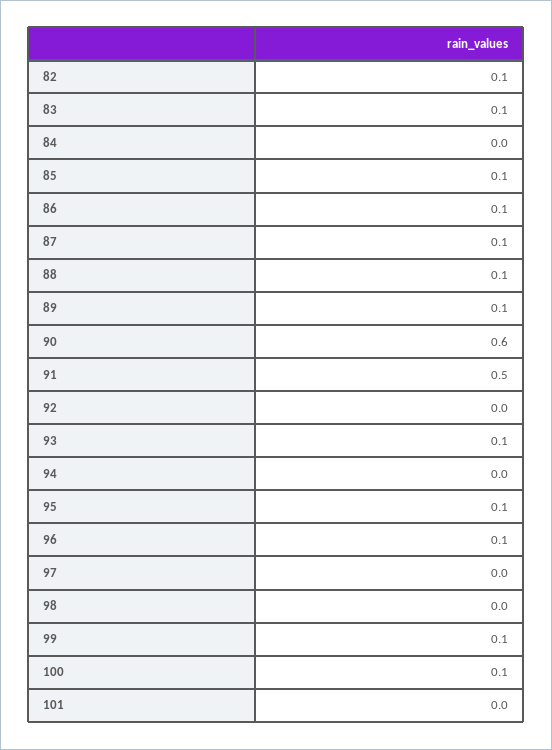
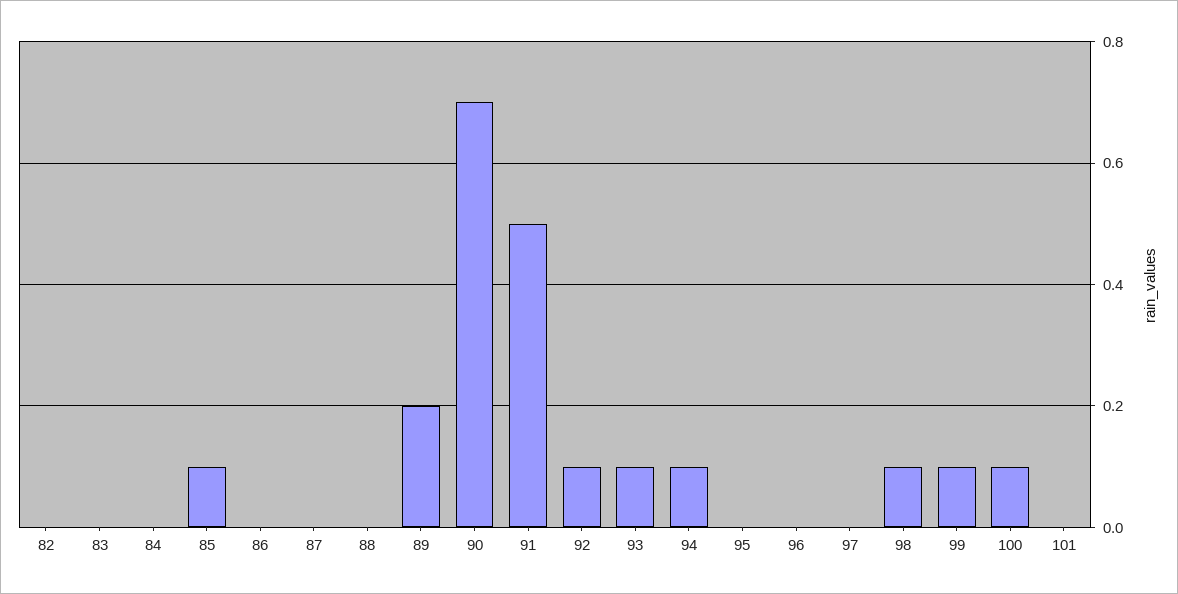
82: 0.1 -> 0
83: 0.1 -> 0
86: 0.1 -> 0
87: 0.1 -> 0
88: 0.1 -> 0
89: 0.1 -> 0.2
90: 0.6 -> 0.7
92: 0 -> 0.1
94: 0 -> 0.1
95: 0.1 -> 0
96: 0.1 -> 0
98: 0 -> 0.1

